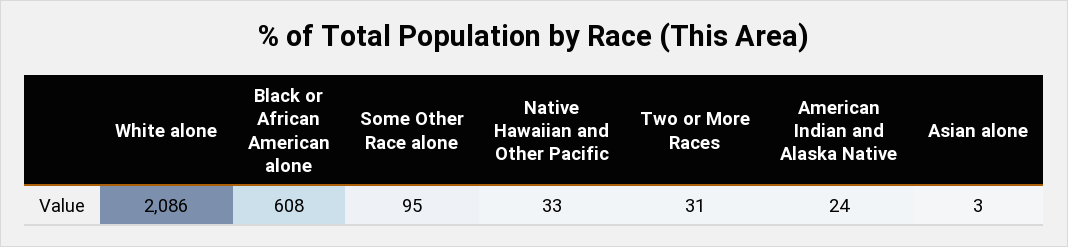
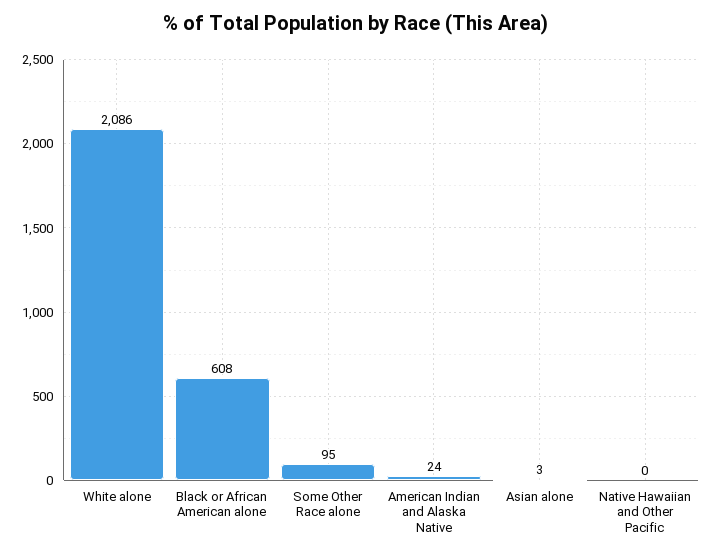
Native Hawaiian and Other Pacific: 33 -> 0
Two or More Races: 31 -> none

